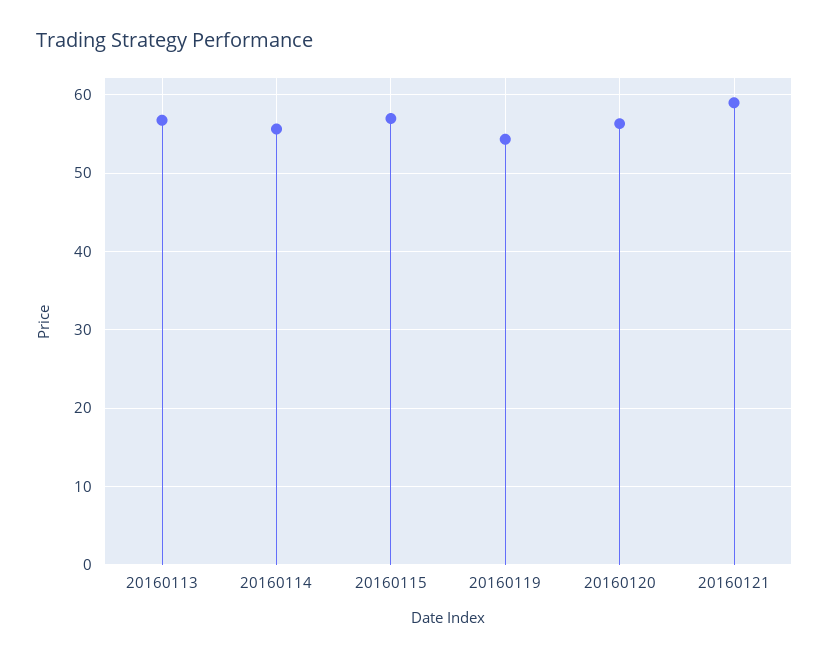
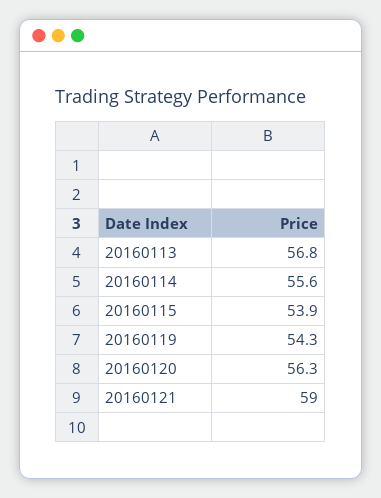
20160115: 57 -> 53.9

